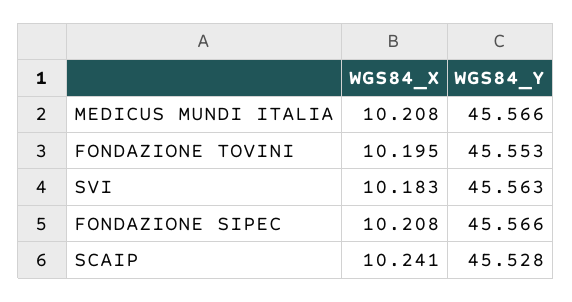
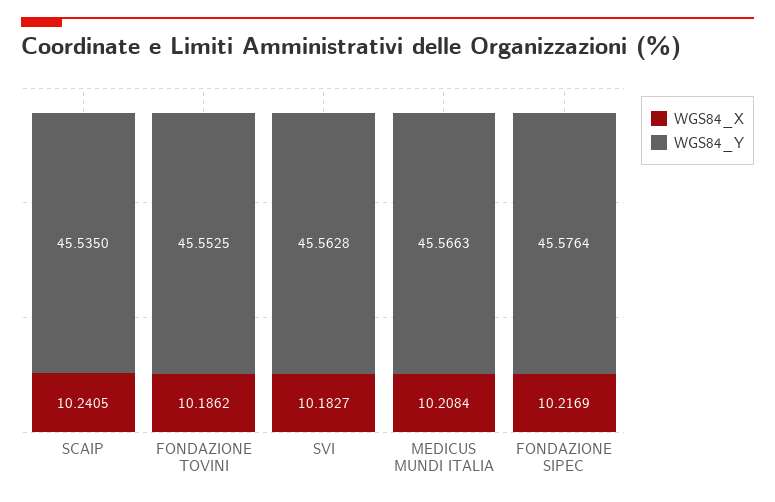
WGS84_X, FONDAZIONE TOVINI: 10.195 -> 10.1862
WGS84_X, FONDAZIONE SIPEC: 10.208 -> 10.2169
WGS84_Y, FONDAZIONE SIPEC: 45.566 -> 45.5764
WGS84_Y, SCAIP: 45.528 -> 45.535

